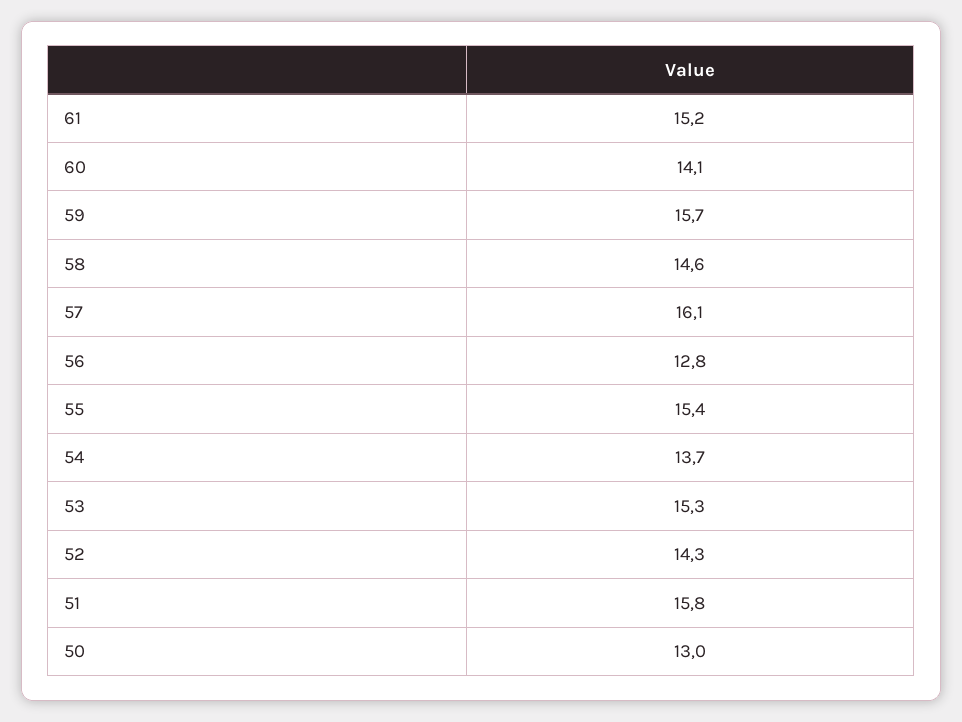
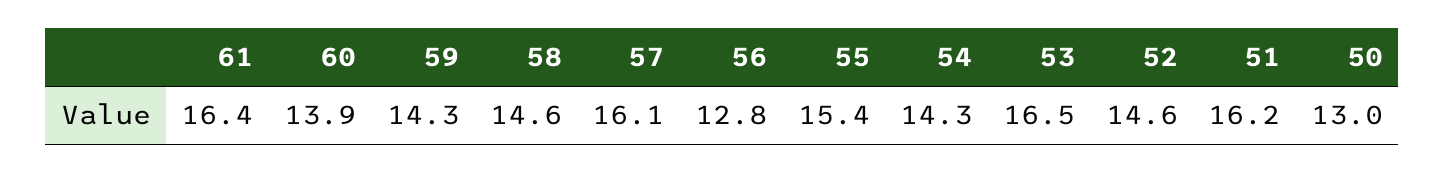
61: 15.2 -> 16.4
60: 14.1 -> 13.9
59: 15.7 -> 14.3
54: 13.7 -> 14.3
53: 15.3 -> 16.5
52: 14.3 -> 14.6
51: 15.8 -> 16.2

